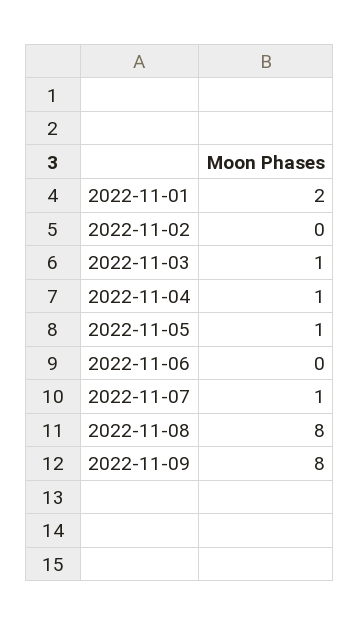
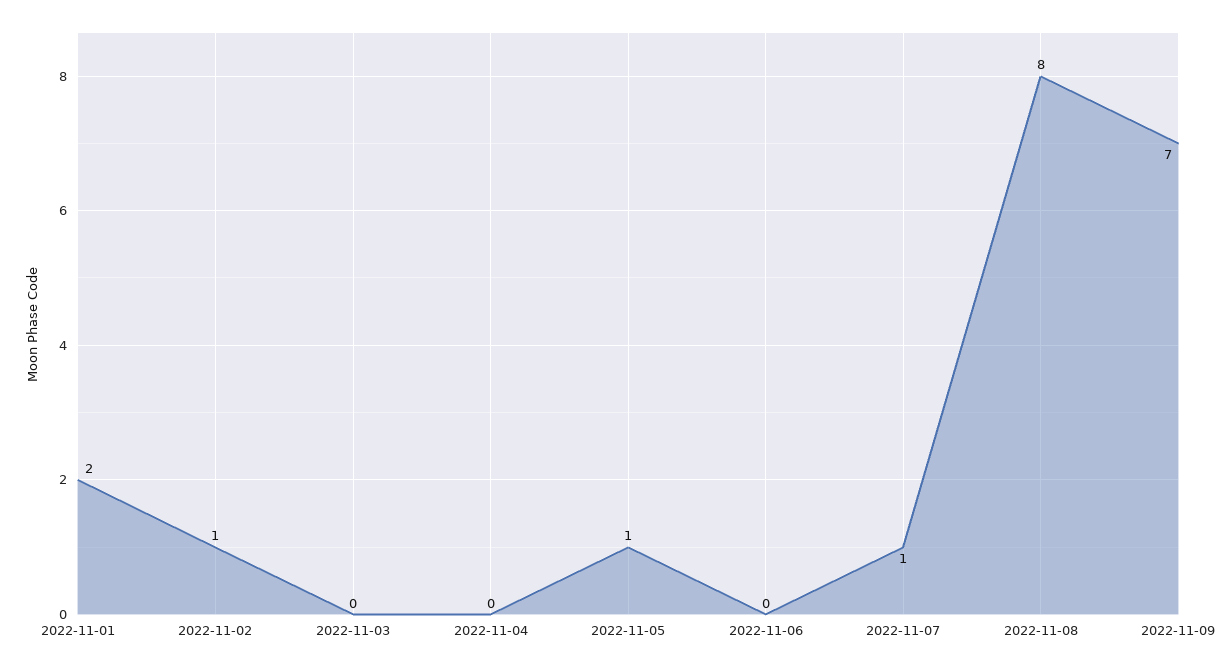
2022-11-02: 0 -> 1
2022-11-03: 1 -> 0
2022-11-04: 1 -> 0
2022-11-09: 8 -> 7

